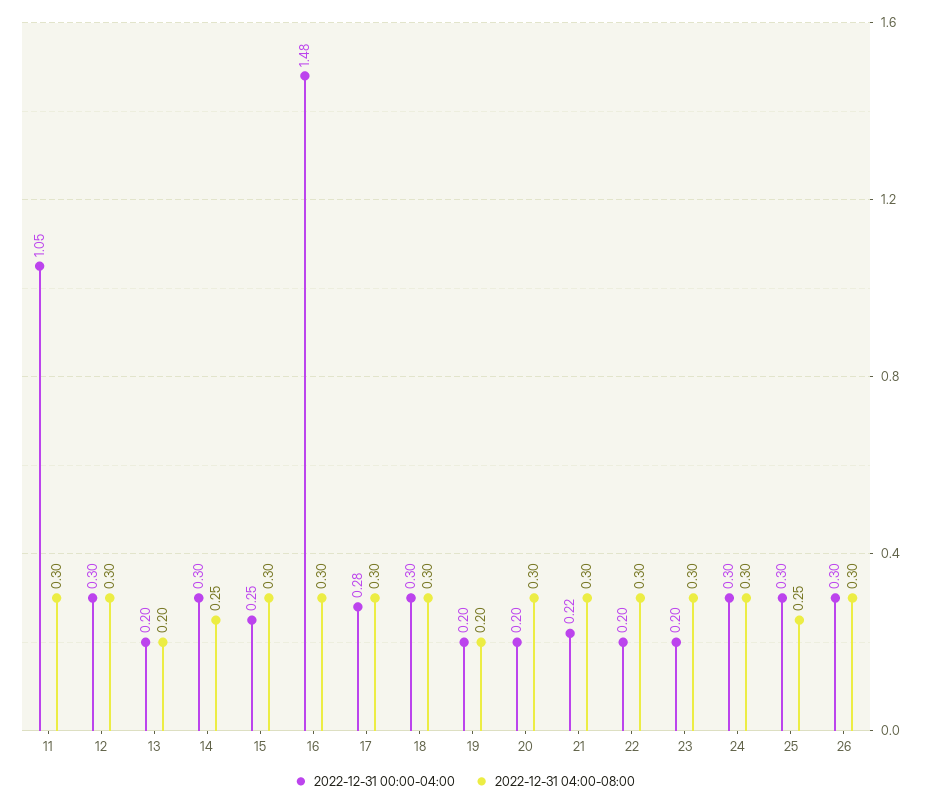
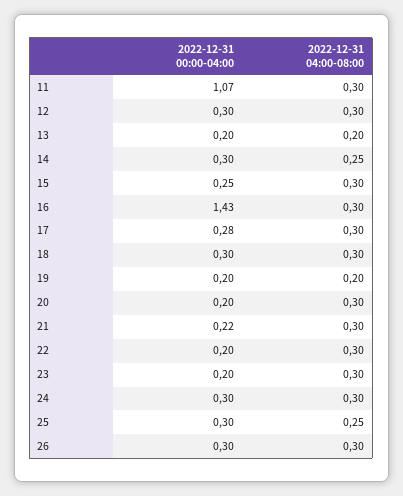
2022-12-31 00:00-04:00, 11: 1.05 -> 1.07
2022-12-31 00:00-04:00, 16: 1.48 -> 1.43

